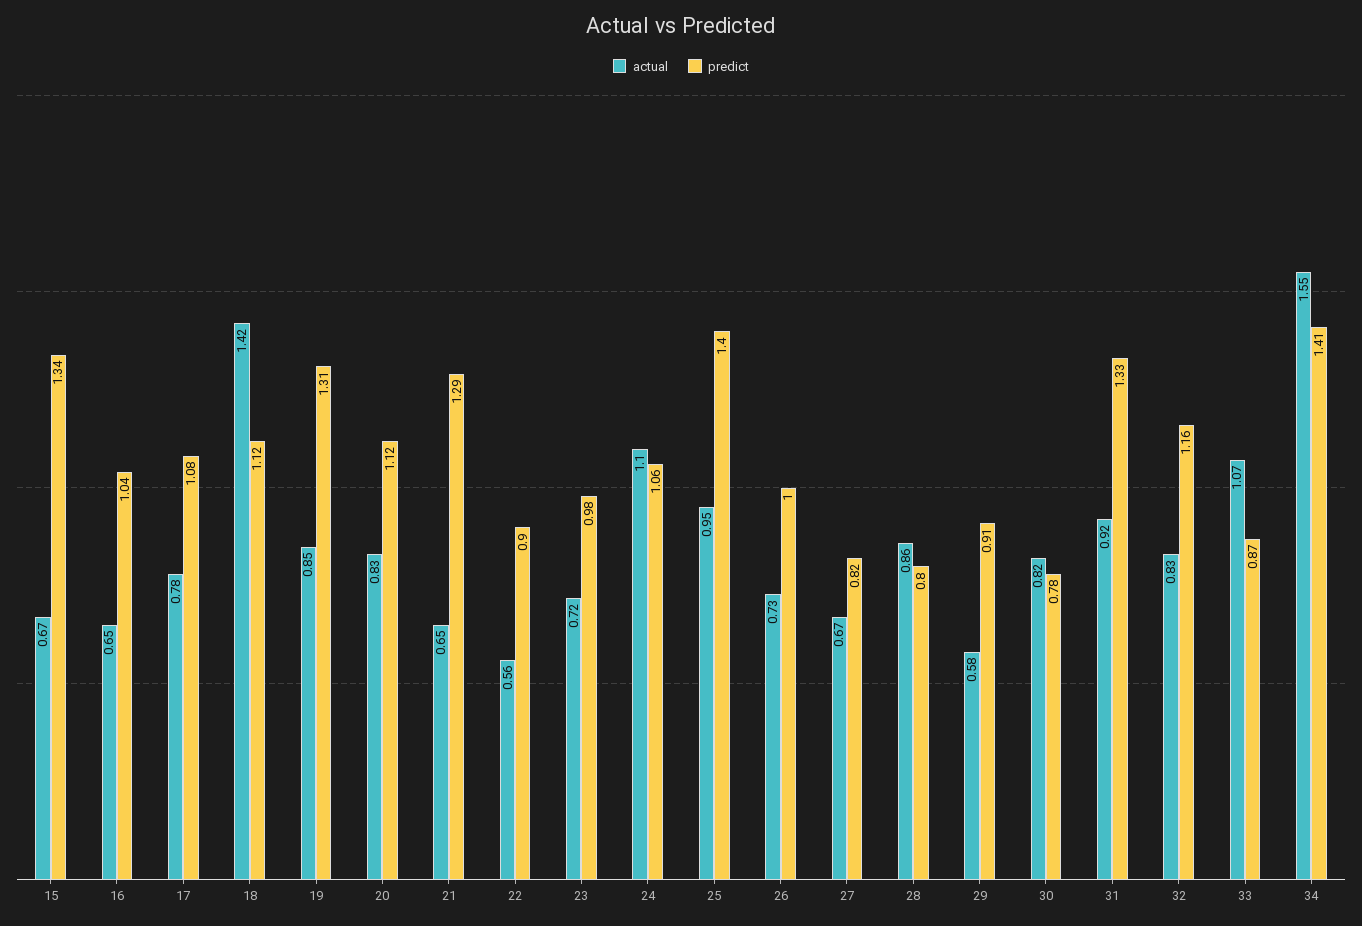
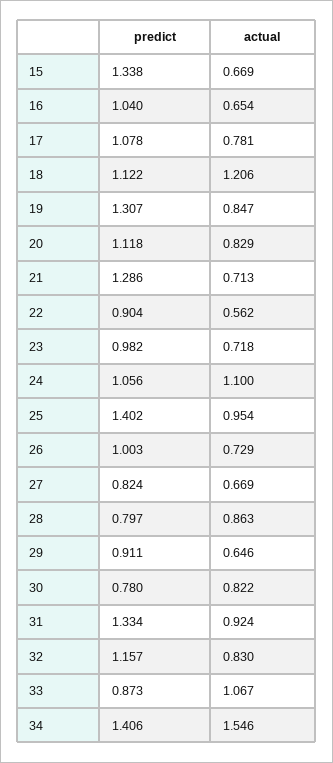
actual, 18: 1.42 -> 1.206
actual, 21: 0.65 -> 0.713
actual, 29: 0.58 -> 0.646

